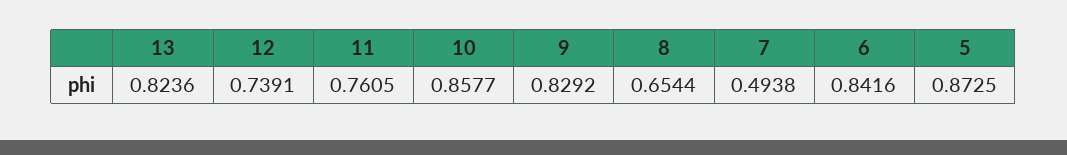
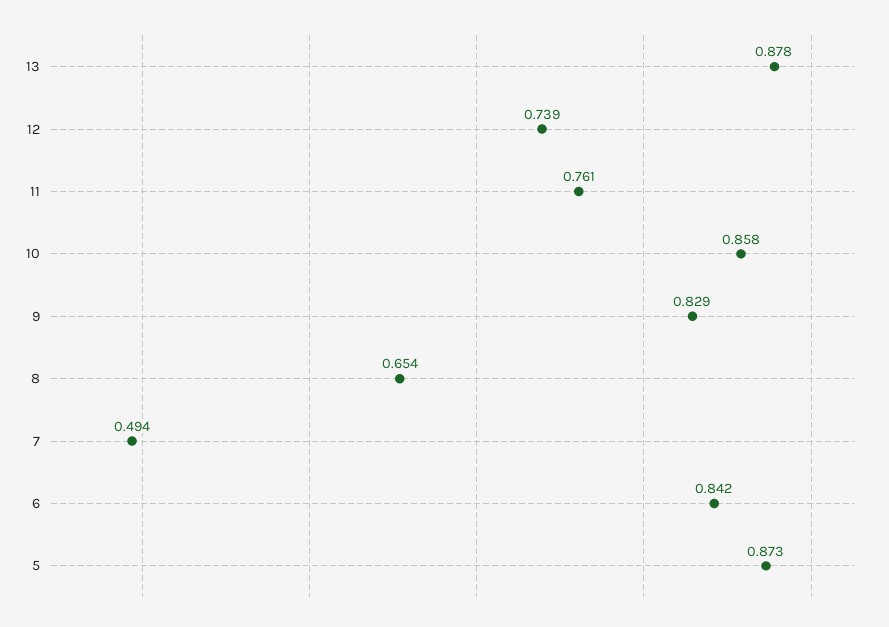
13: 0.8236 -> 0.878

